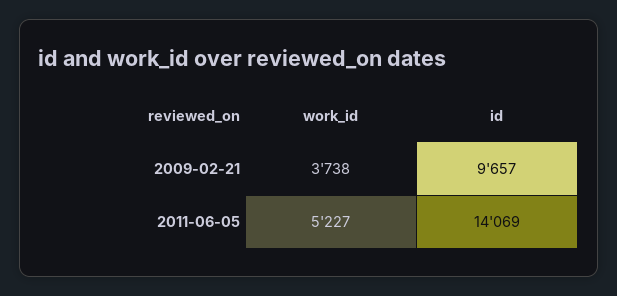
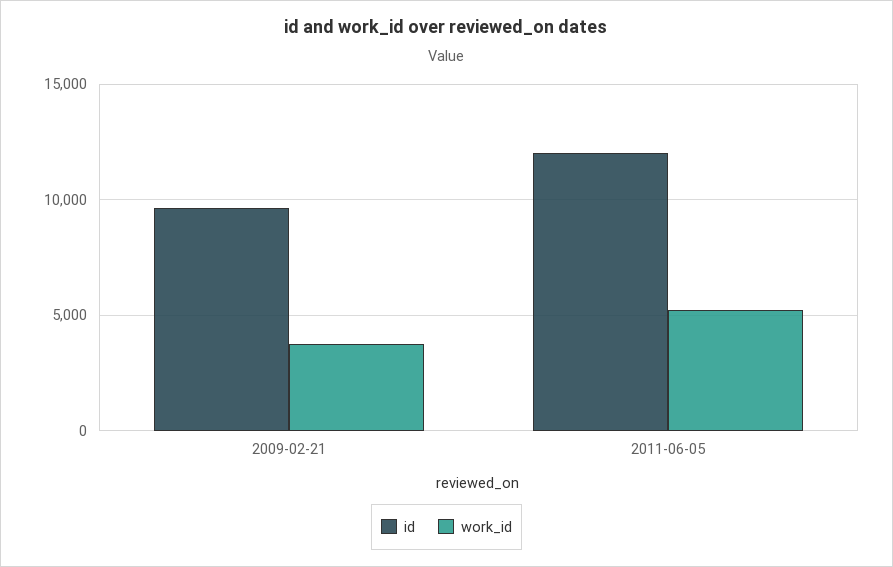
id, 2011-06-05: 14069 -> 12000

